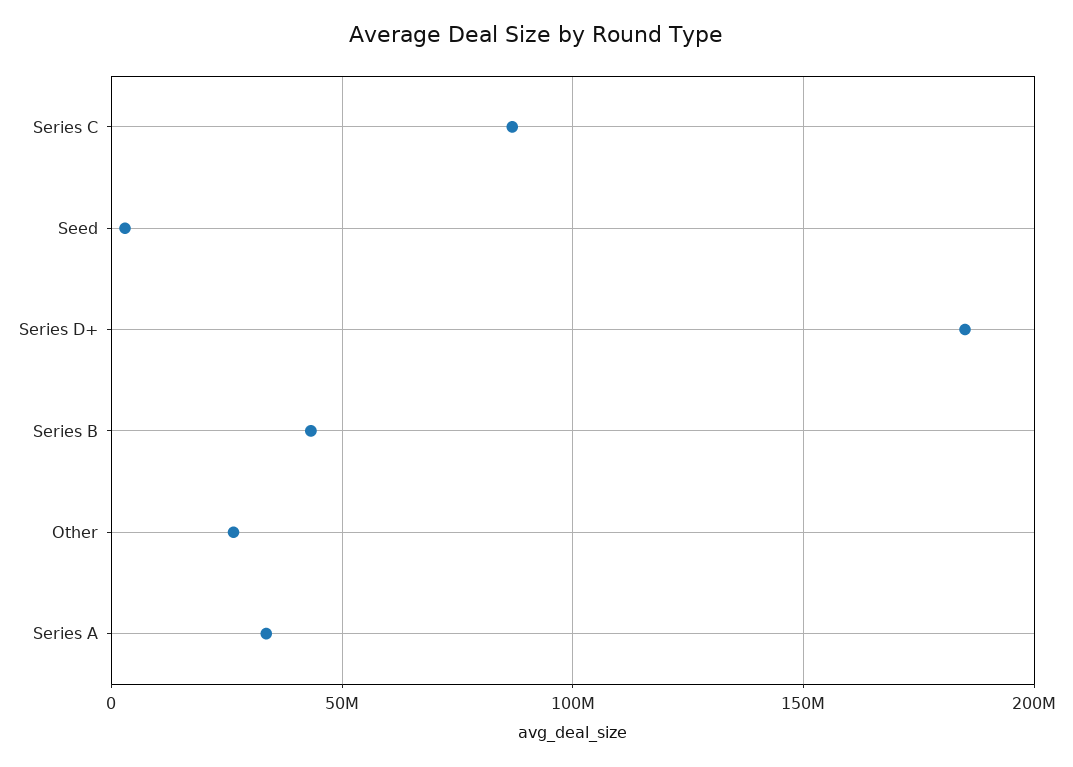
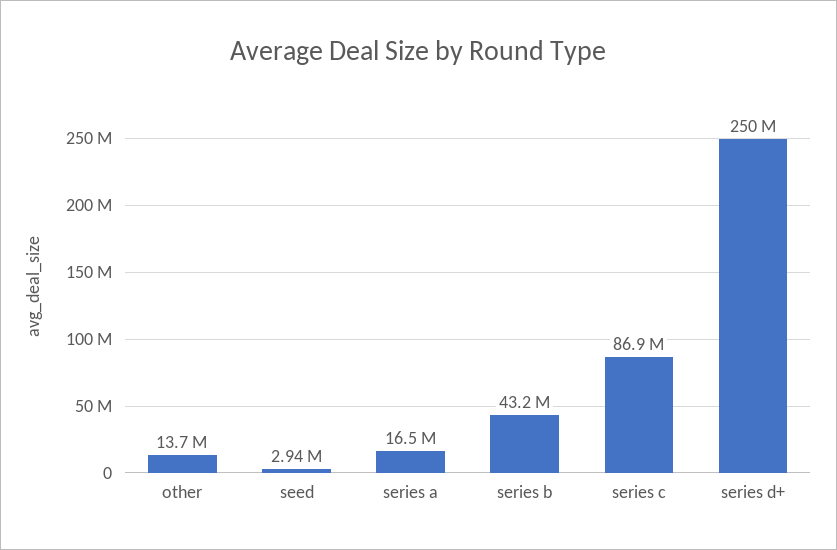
Series D+: 185000000 -> 250000000
Other: 25000000 -> 13700000
Series A: 35000000 -> 16500000

